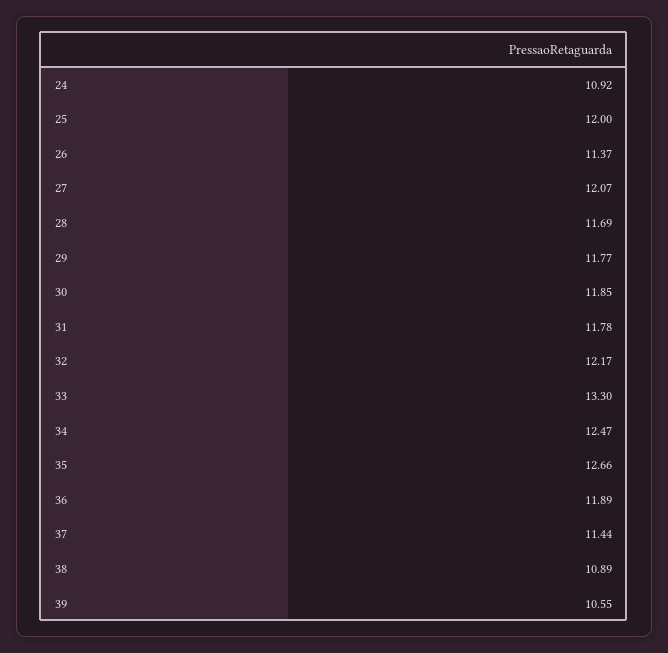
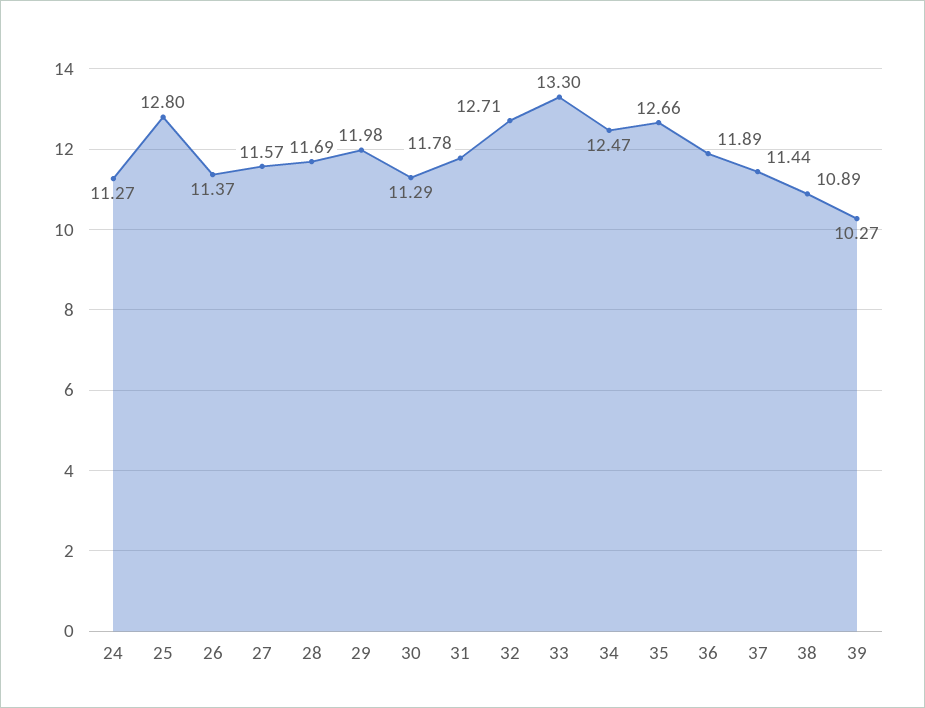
24: 10.92 -> 11.27
25: 12 -> 12.8
27: 12.07 -> 11.57
29: 11.77 -> 11.98
30: 11.85 -> 11.29
32: 12.17 -> 12.71
39: 10.55 -> 10.27

